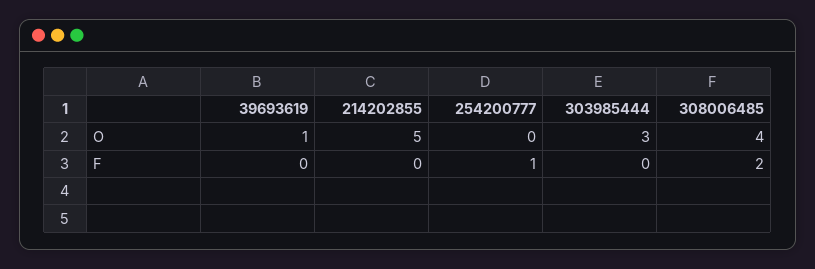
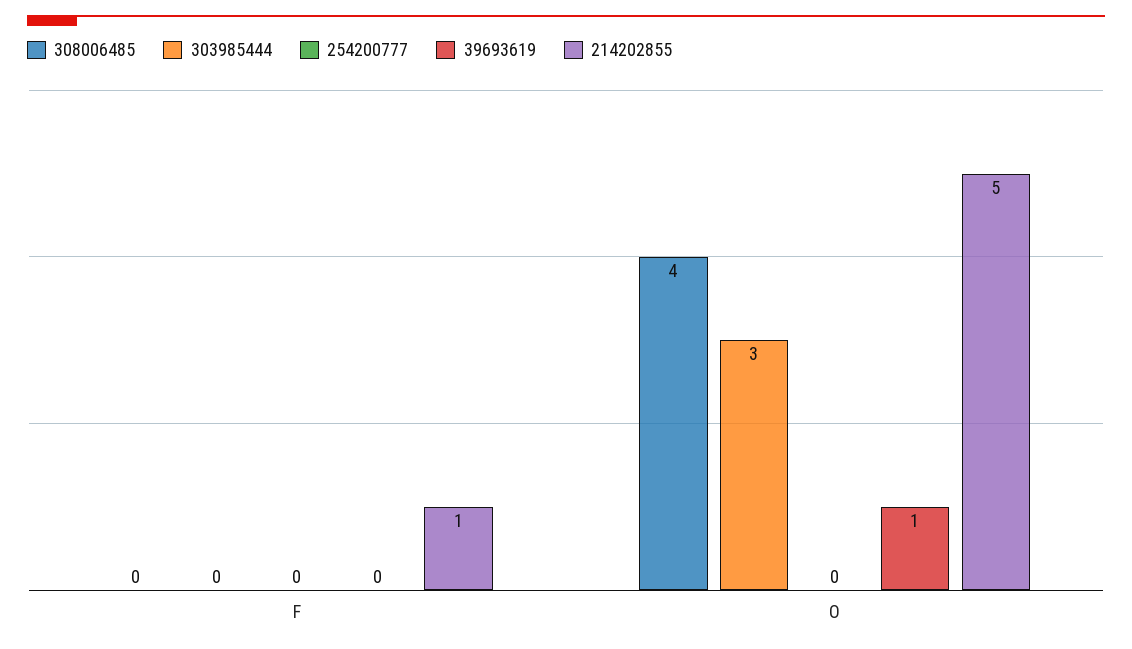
214202855, F: 0 -> 1
254200777, F: 1 -> 0
308006485, F: 2 -> 0

